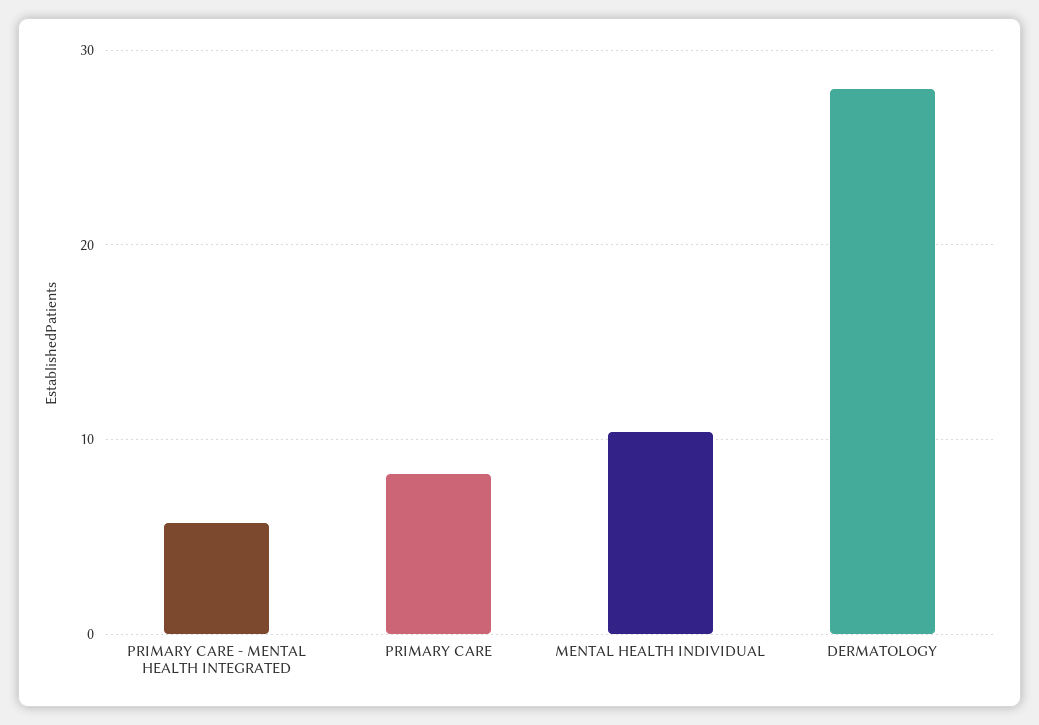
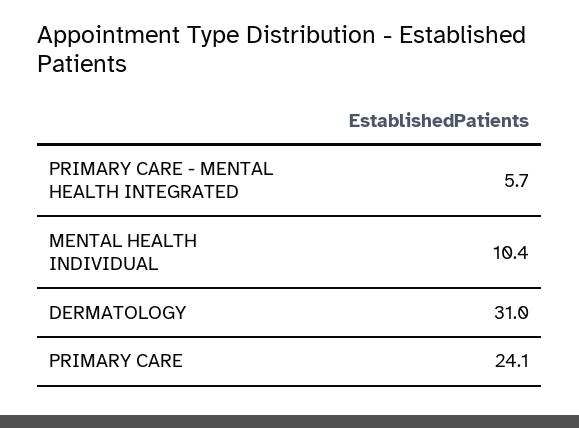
PRIMARY CARE: 8 -> 24.1
DERMATOLOGY: 28 -> 31

